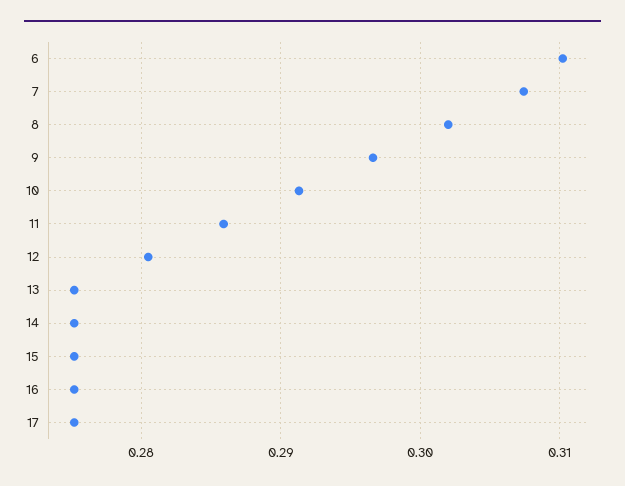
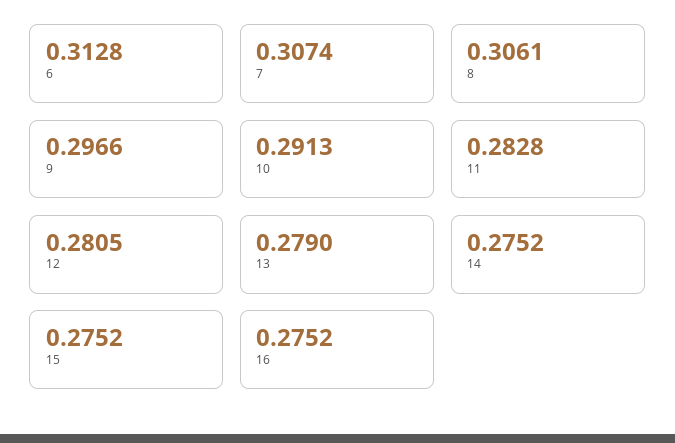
6: 0.31 -> 0.3128
8: 0.302 -> 0.3061
11: 0.286 -> 0.2828
13: 0.275 -> 0.279
17: 0.275 -> none

